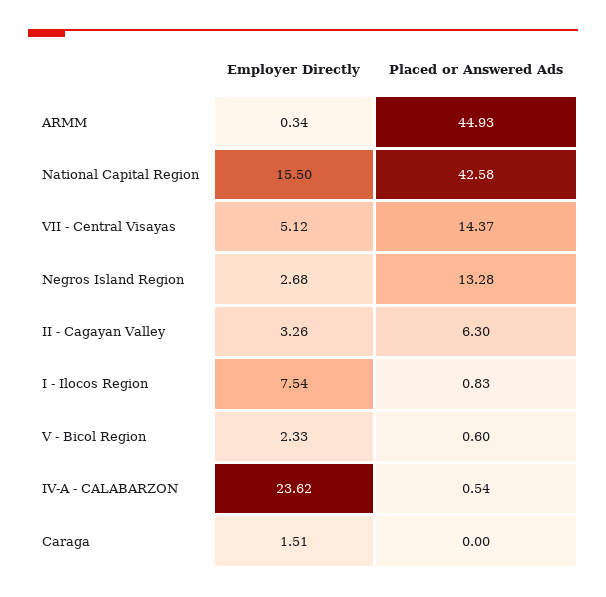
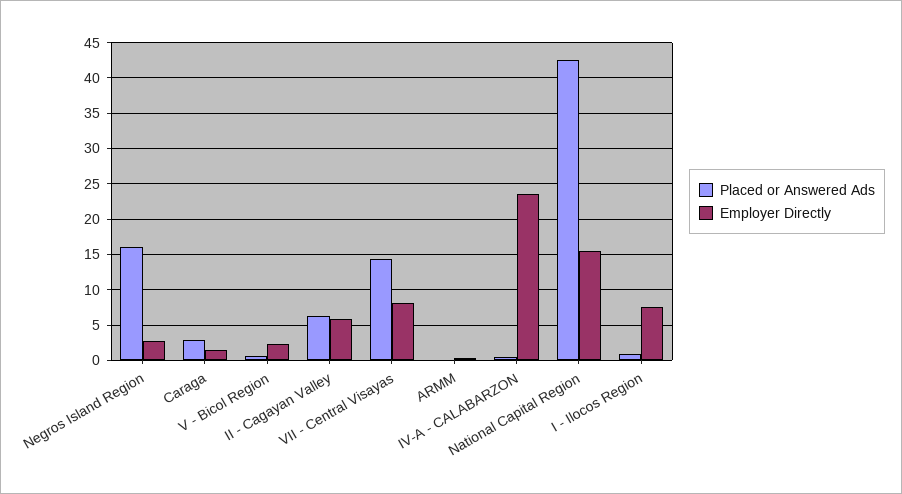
Placed or Answered Ads, ARMM: 44.93 -> 0
Employer Directly, VII - Central Visayas: 5.12 -> 8
Placed or Answered Ads, Negros Island Region: 13.28 -> 16
Employer Directly, II - Cagayan Valley: 3.26 -> 6
Placed or Answered Ads, Caraga: 0 -> 3

